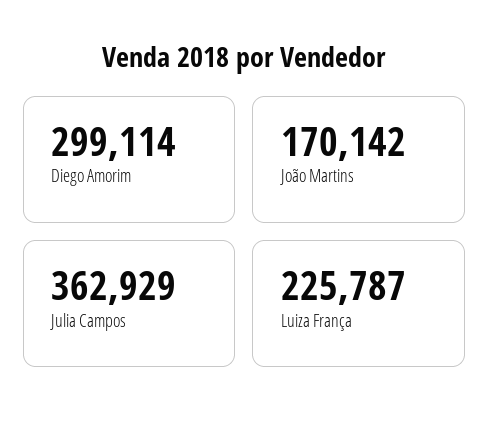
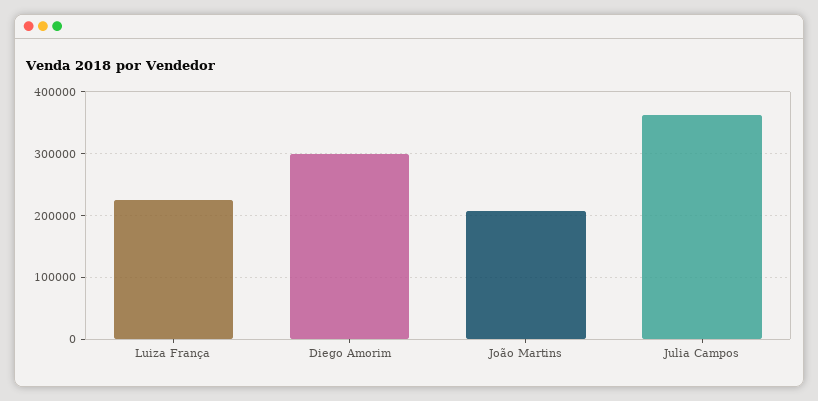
João Martins: 170142 -> 210000

